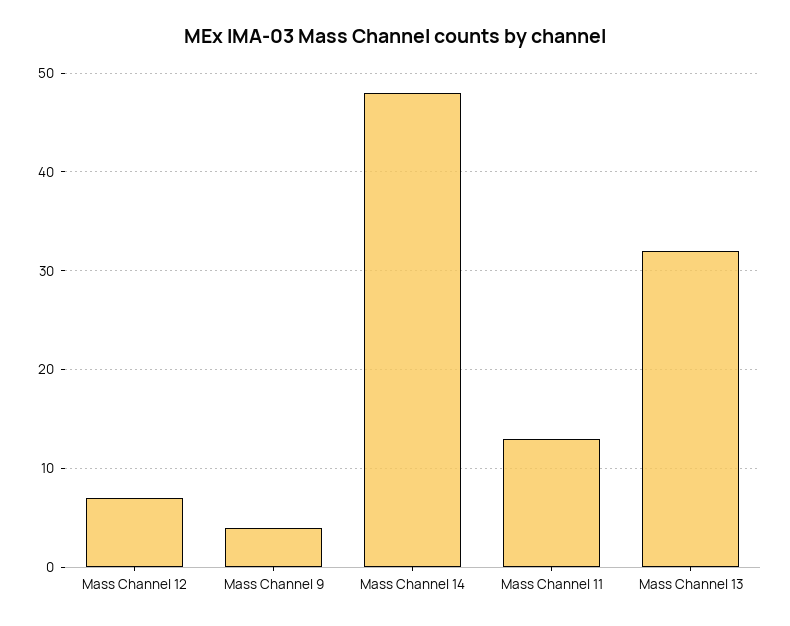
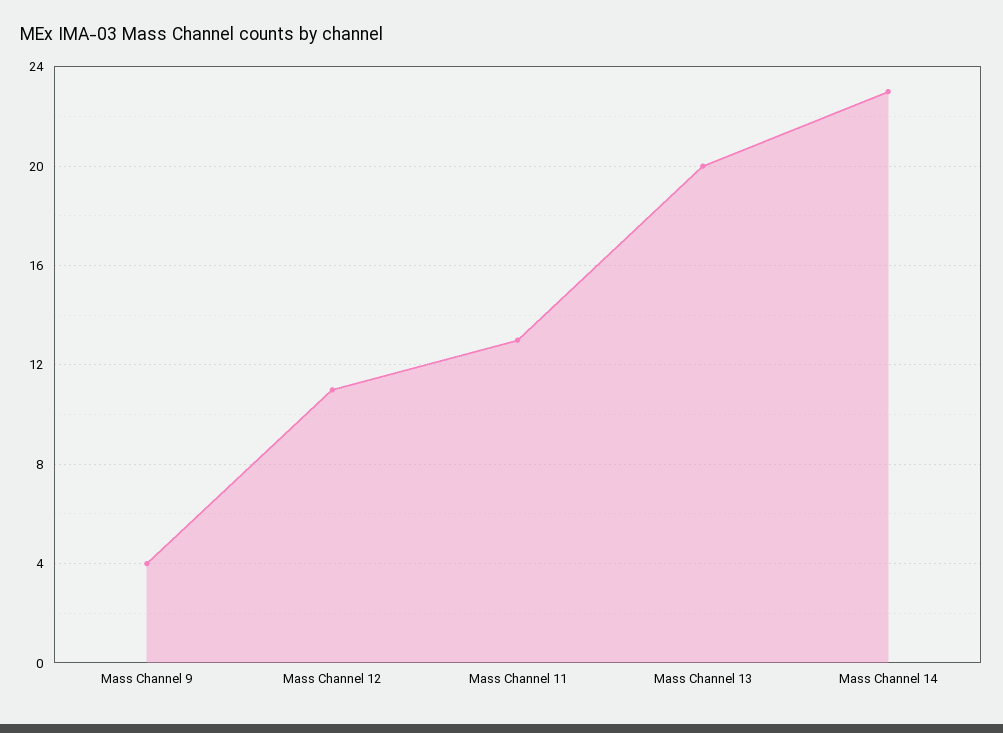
Mass Channel 12: 7 -> 11
Mass Channel 14: 48 -> 23
Mass Channel 13: 32 -> 20

